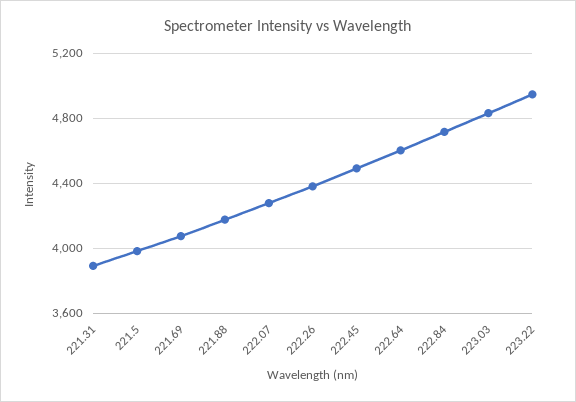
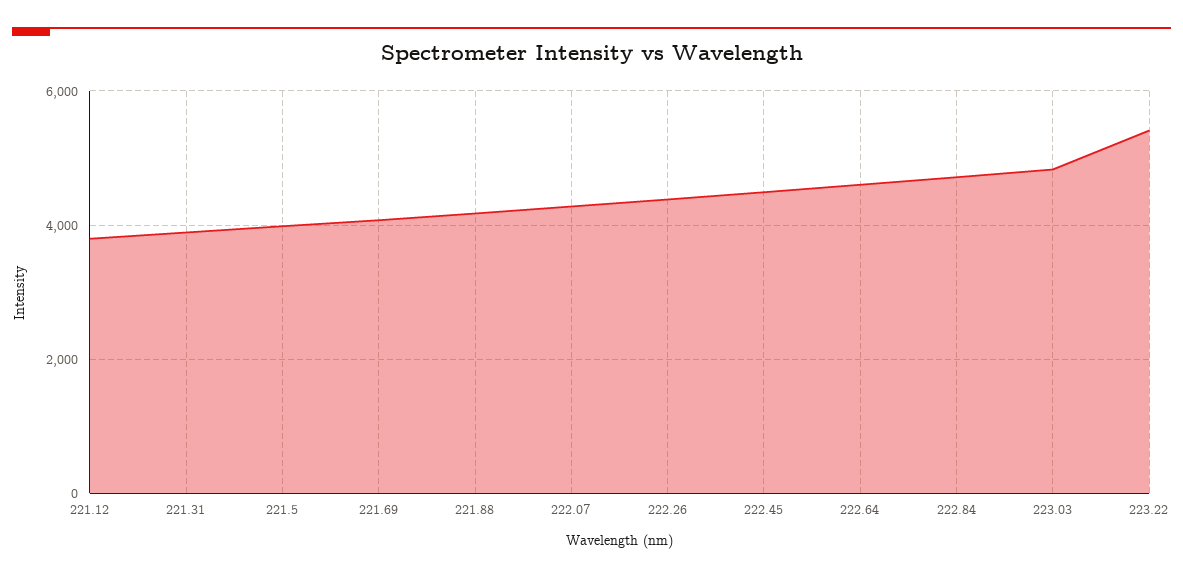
223.22: 4950 -> 5400
221.12: none -> 3800

